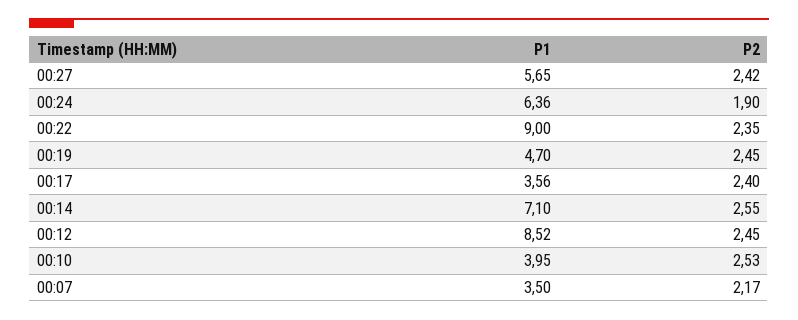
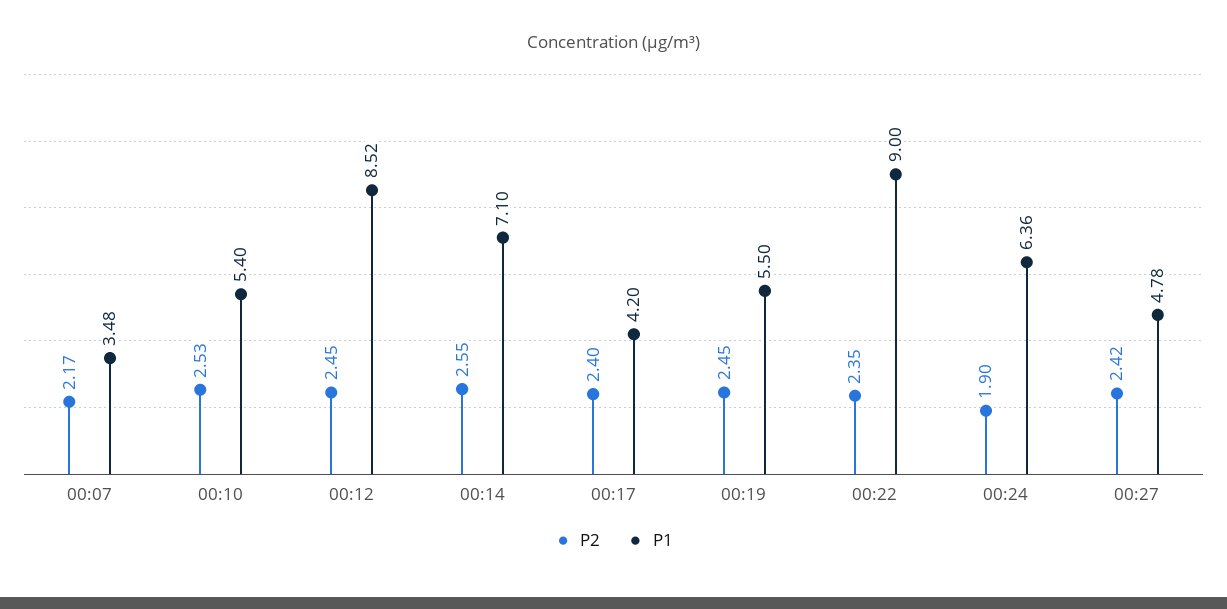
P1, 00:27: 5.65 -> 4.78
P1, 00:19: 4.7 -> 5.5
P1, 00:17: 3.56 -> 4.2
P1, 00:10: 3.95 -> 5.4
P1, 00:07: 3.5 -> 3.48

